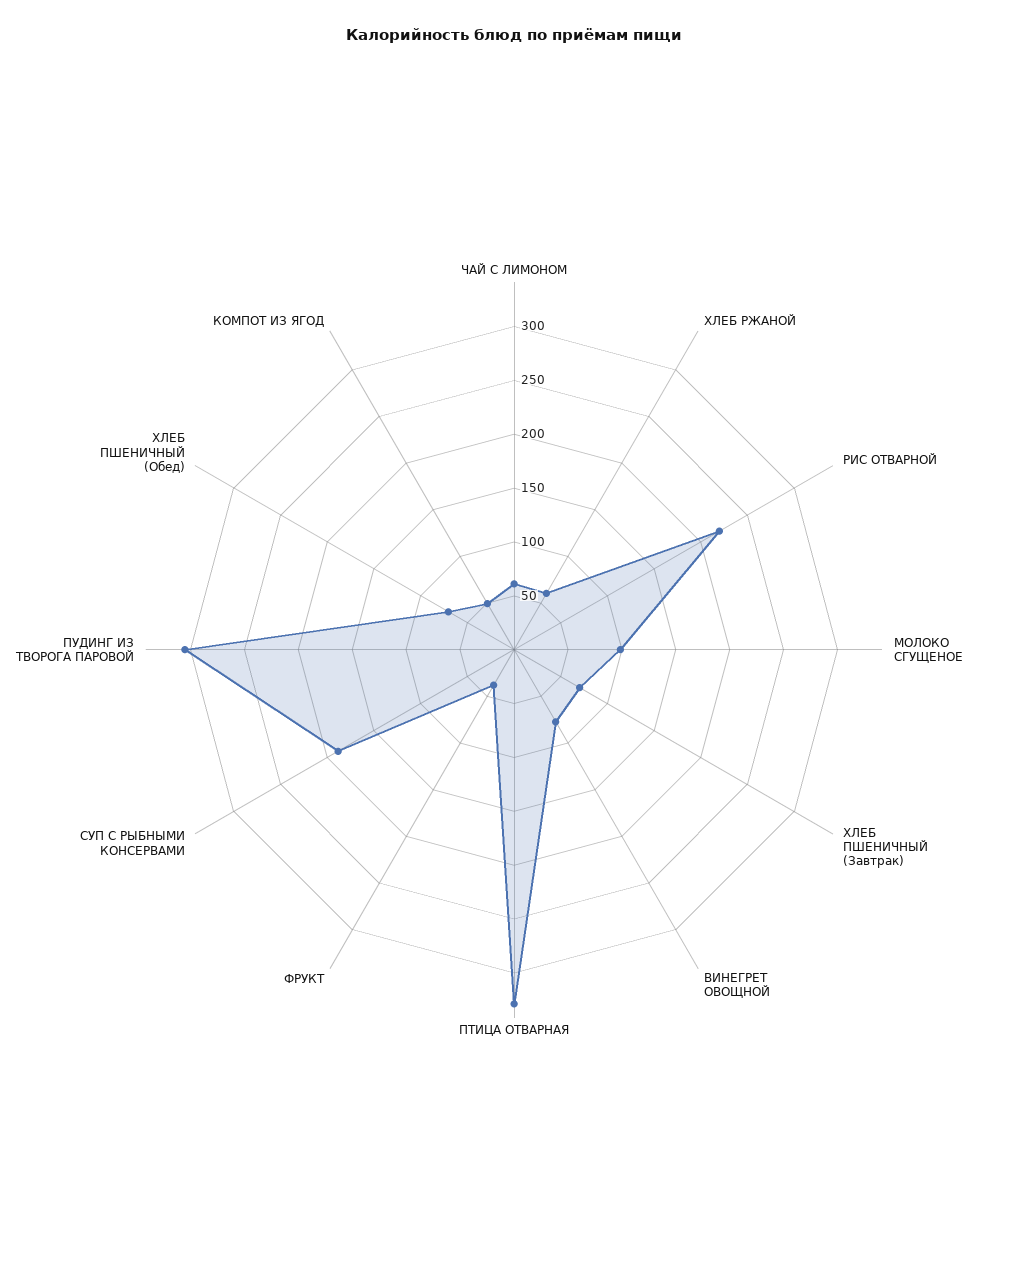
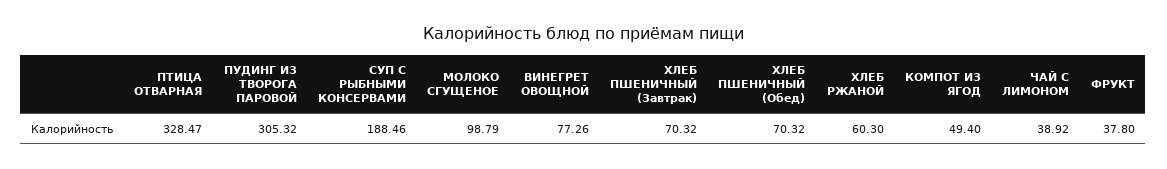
ЧАЙ С ЛИМОНОМ: 60 -> 38.92
РИС ОТВАРНОЙ: 220 -> none

